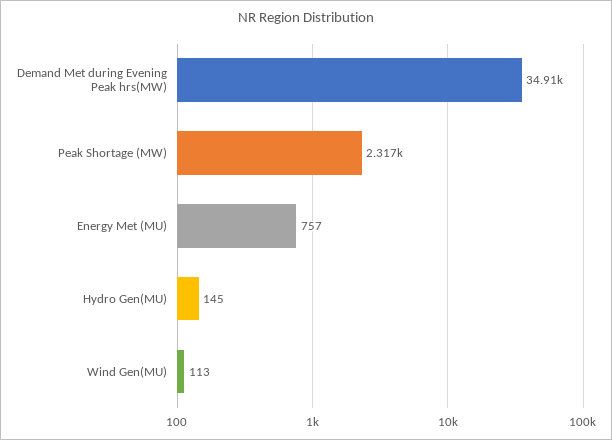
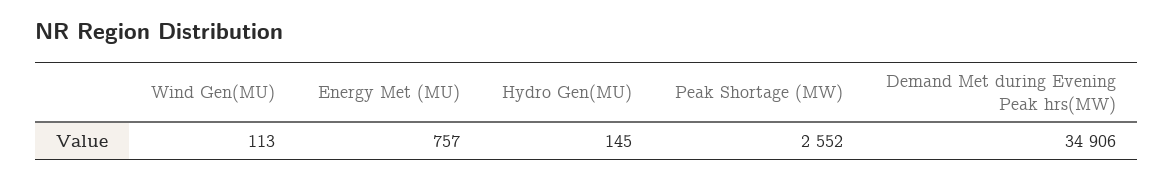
Peak Shortage (MW): 2317 -> 2552

